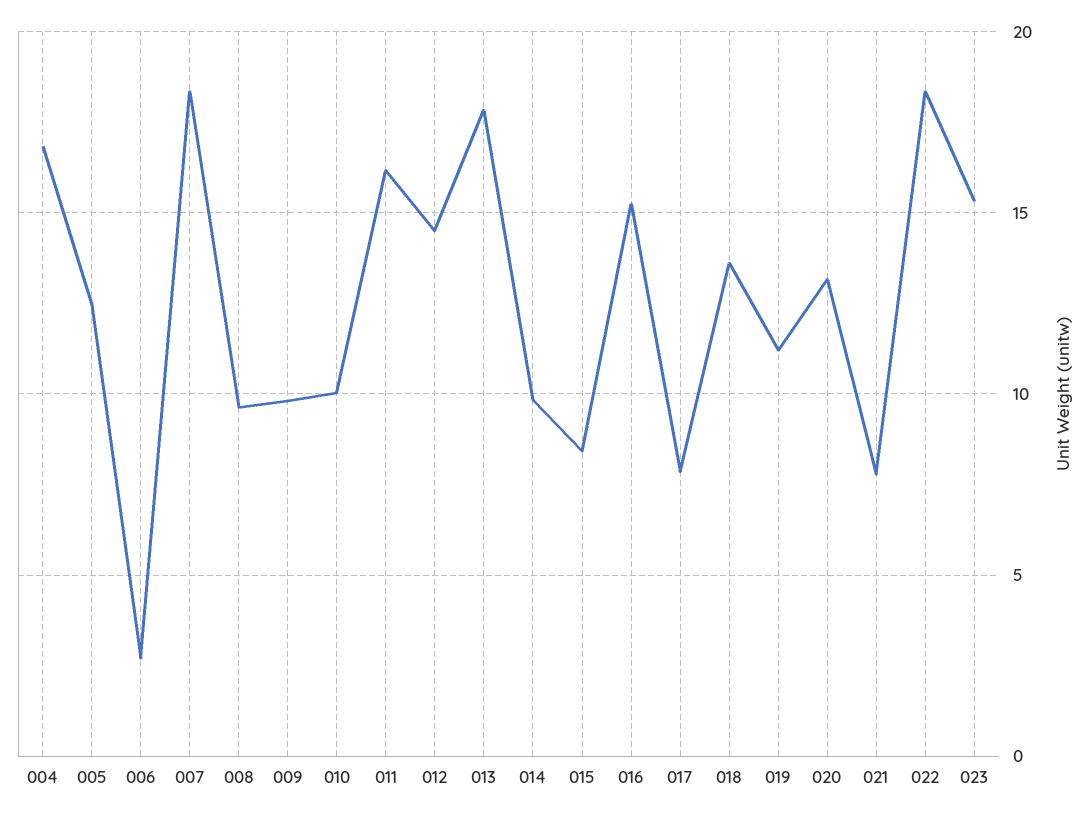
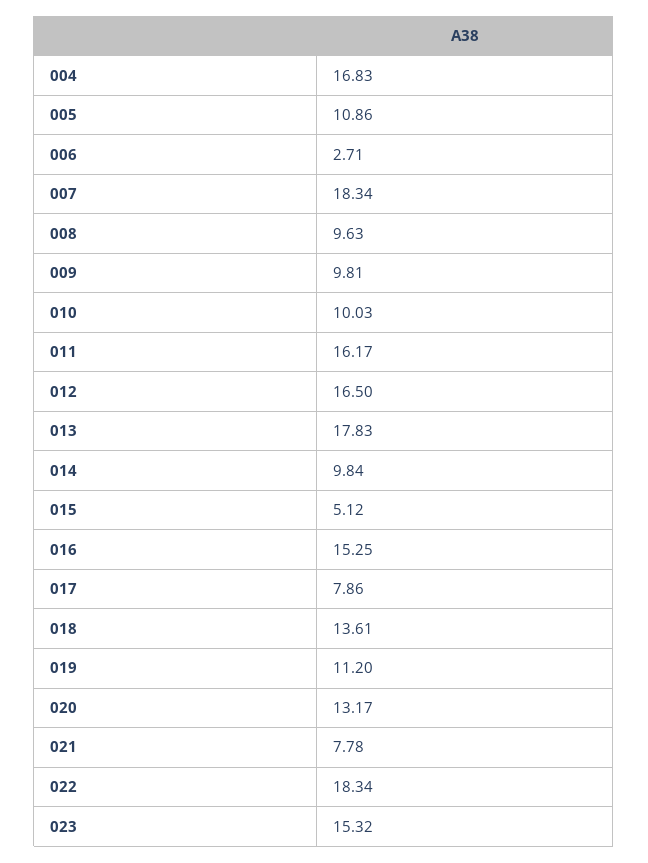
005: 12.5 -> 10.86
012: 14.5 -> 16.5
015: 8.5 -> 5.12

